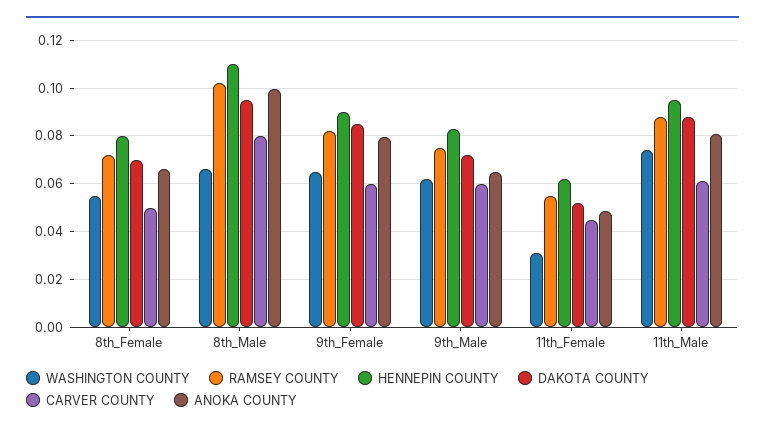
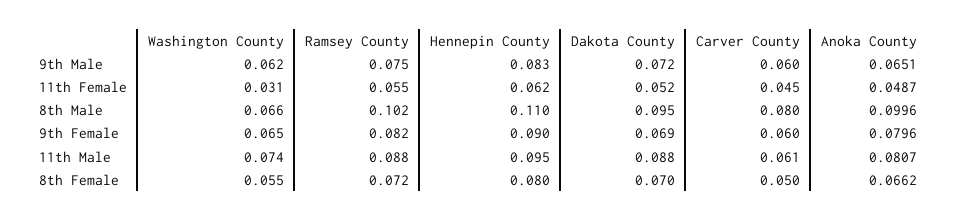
DAKOTA COUNTY, 9th_Female: 0.085 -> 0.069

